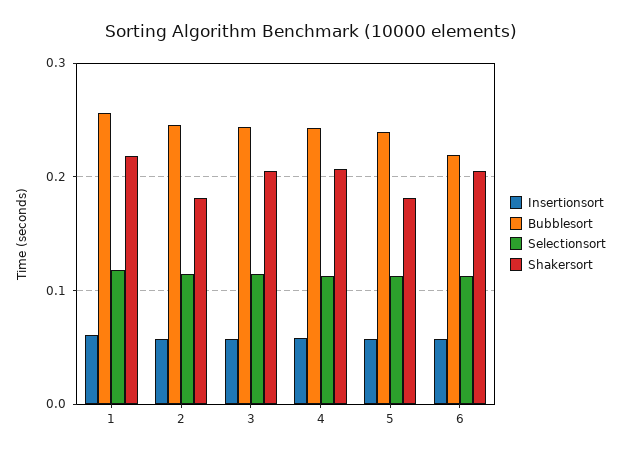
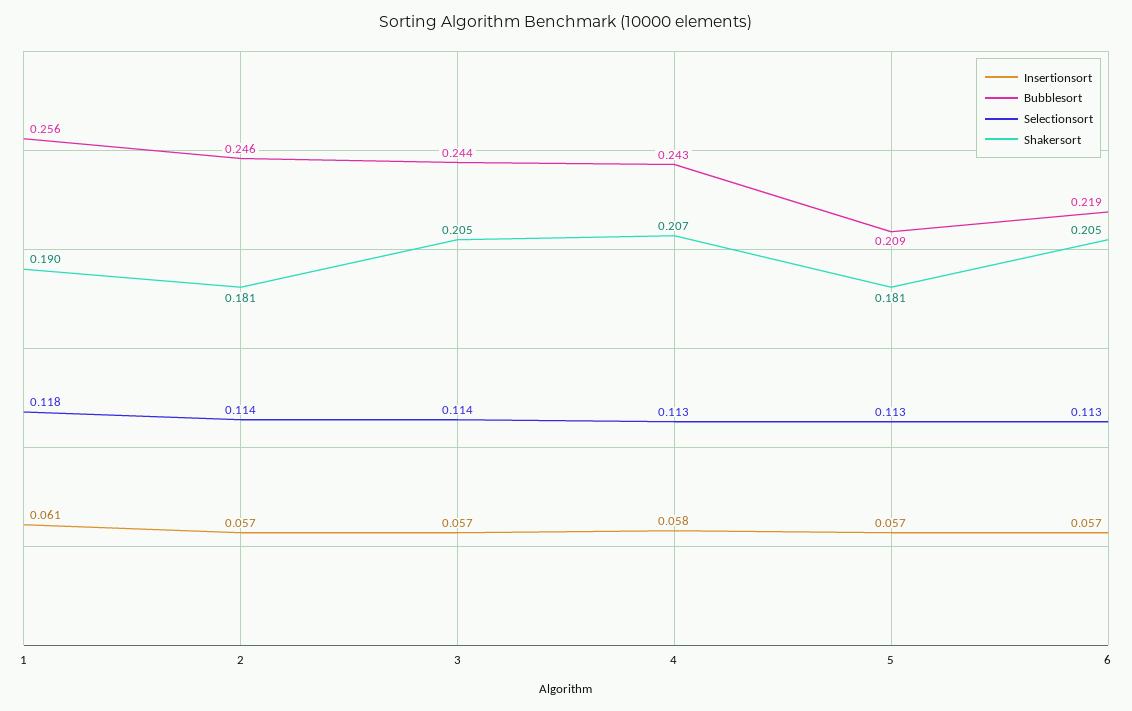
Shakersort, 1: 0.22 -> 0.19
Bubblesort, 5: 0.24 -> 0.209

